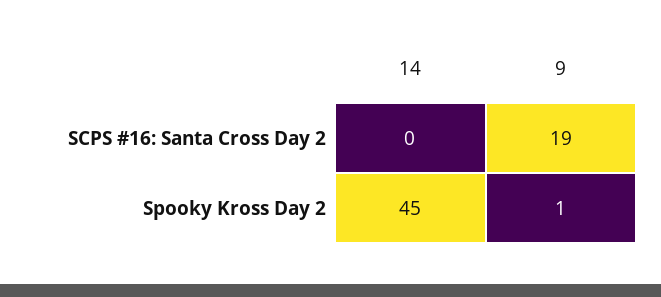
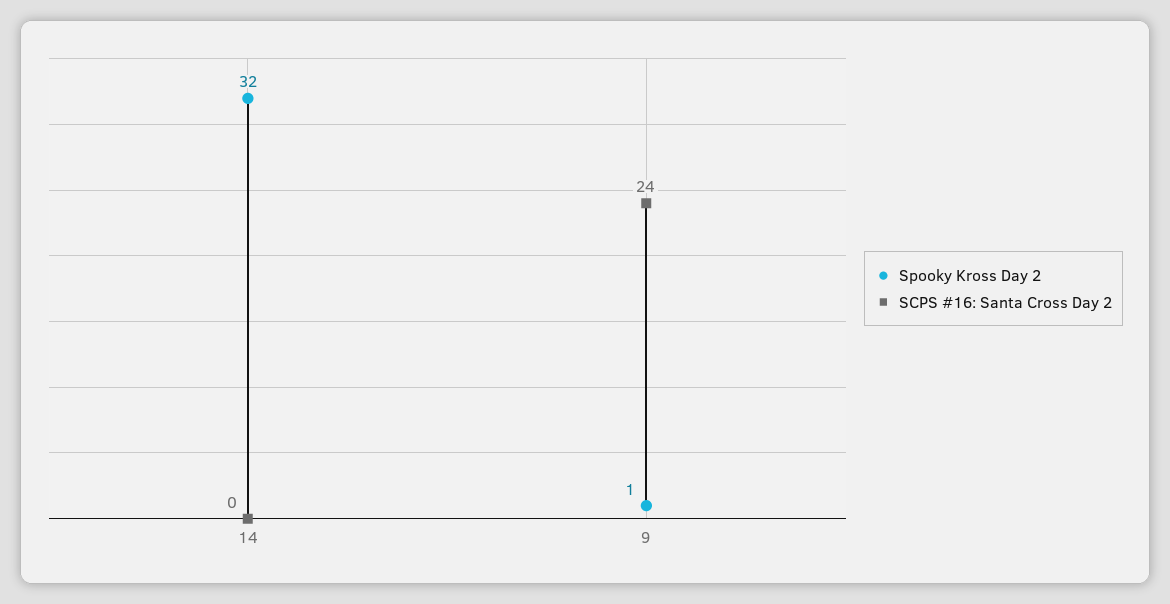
SCPS #16: Santa Cross Day 2, 9: 19 -> 24
Spooky Kross Day 2, 14: 45 -> 32

